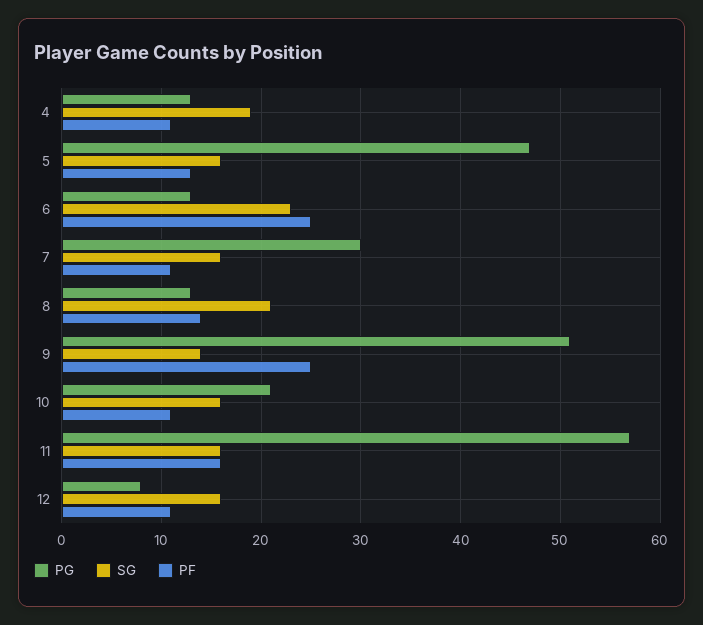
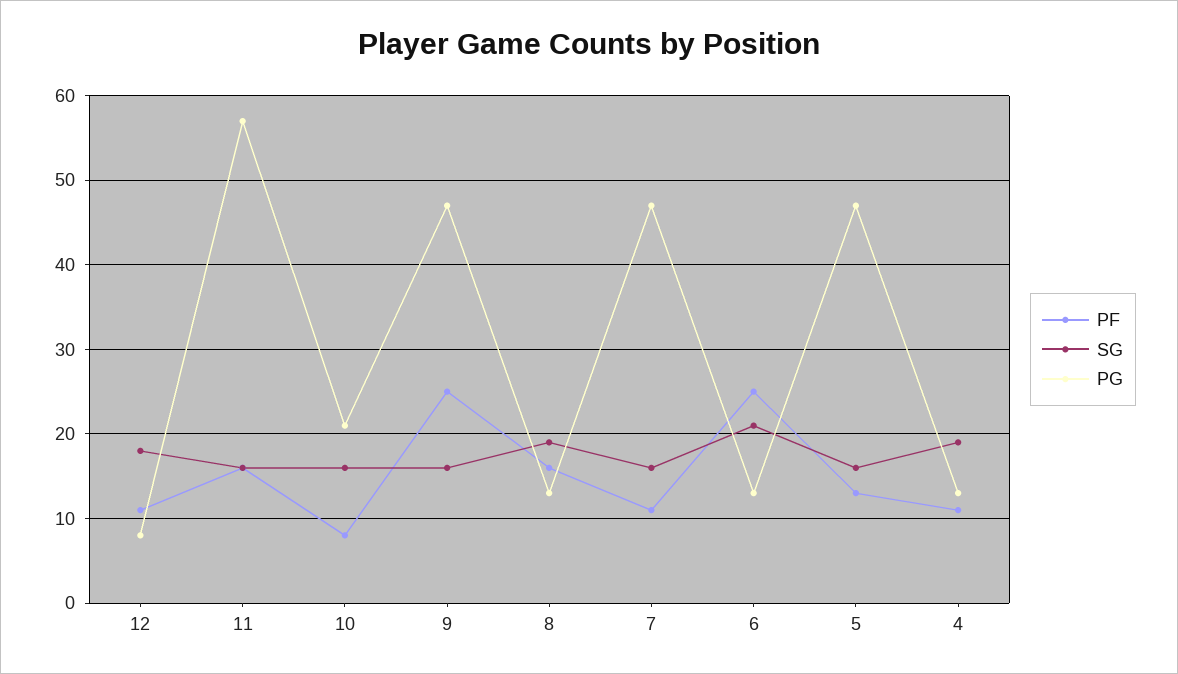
SG, 6: 23 -> 21
PG, 7: 30 -> 47
SG, 8: 21 -> 19
PF, 8: 14 -> 16
PG, 9: 51 -> 47
SG, 9: 14 -> 16
PF, 10: 11 -> 8
SG, 12: 16 -> 18

